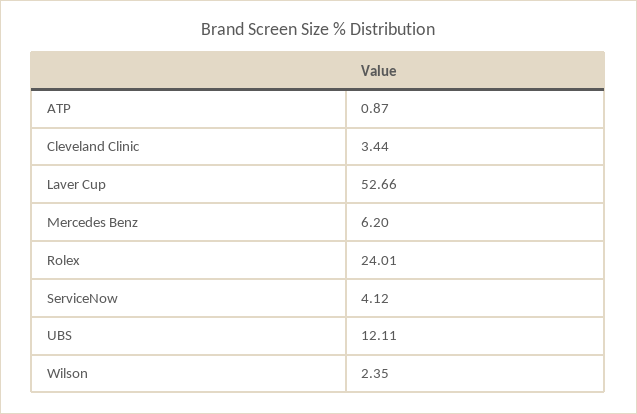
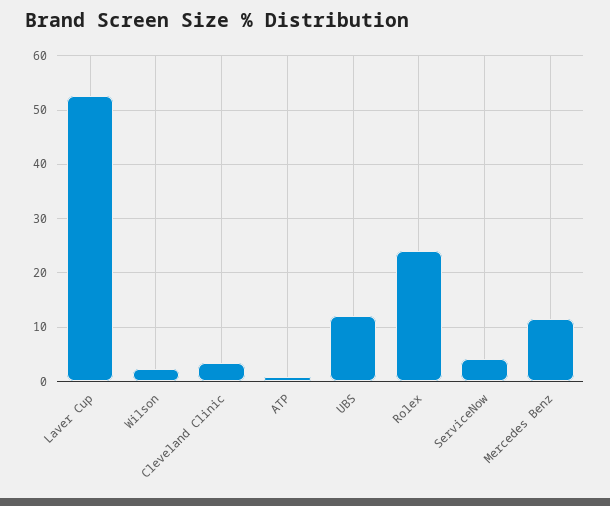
Mercedes Benz: 6.2 -> 12

